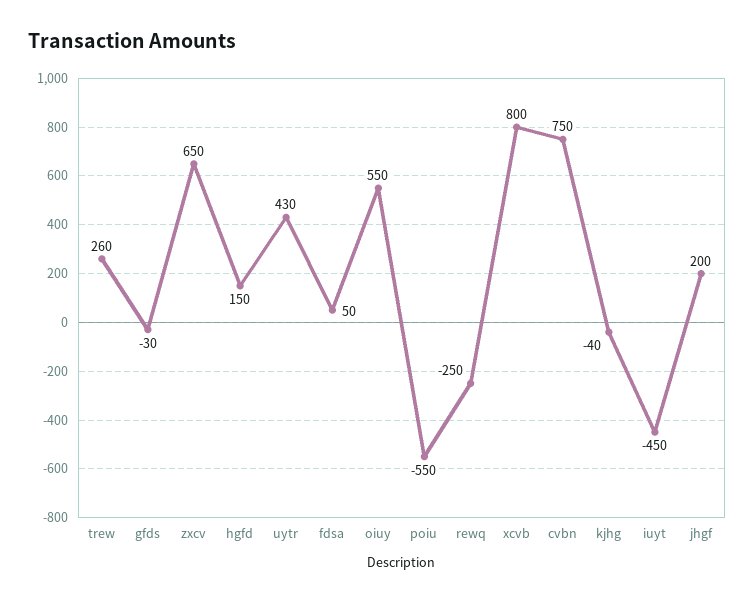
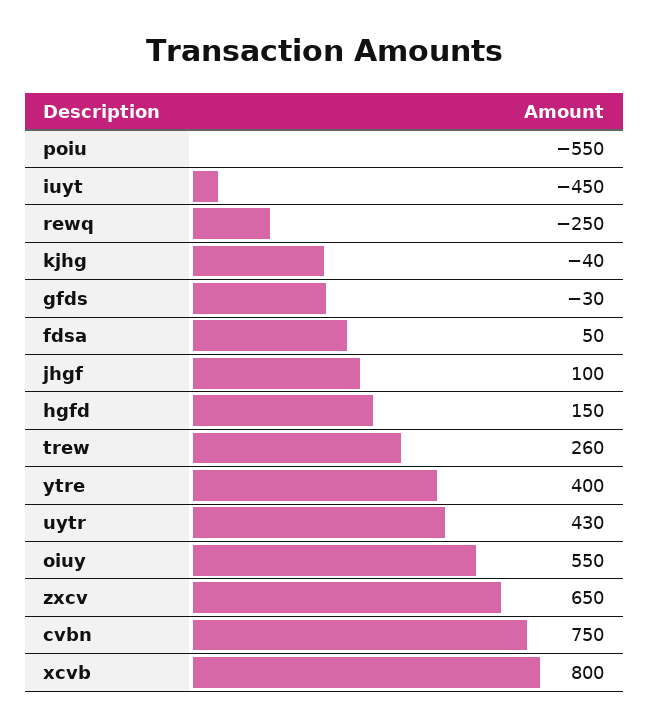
jhgf: 200 -> 100
ytre: none -> 400

